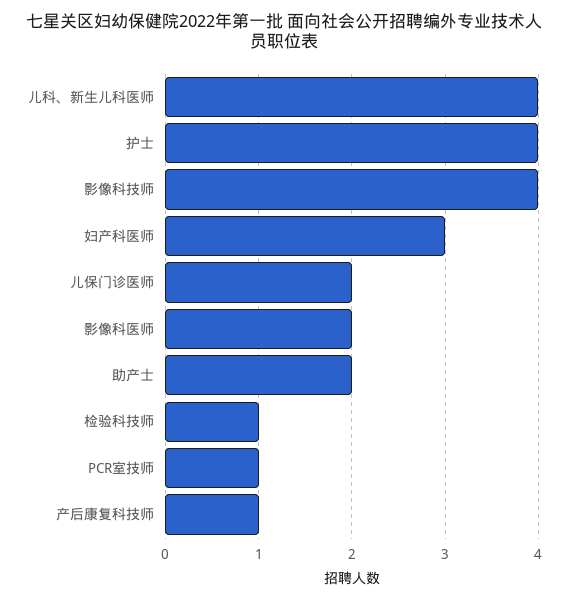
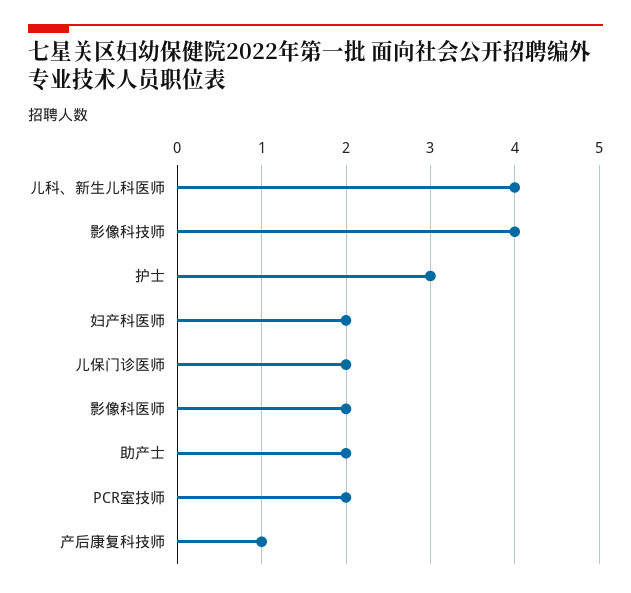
护士: 4 -> 3
妇产科医师: 3 -> 2
检验科技师: 1 -> none
PCR室技师: 1 -> 2

